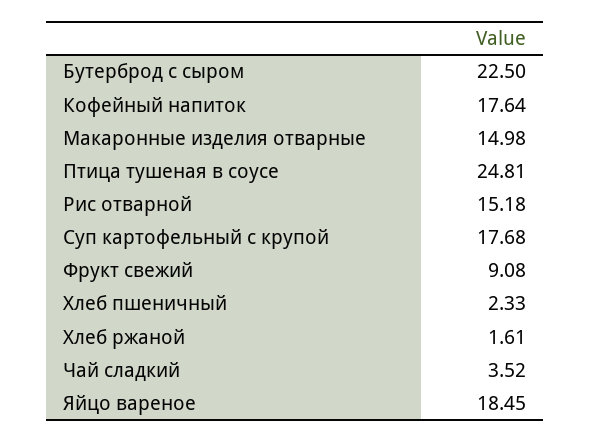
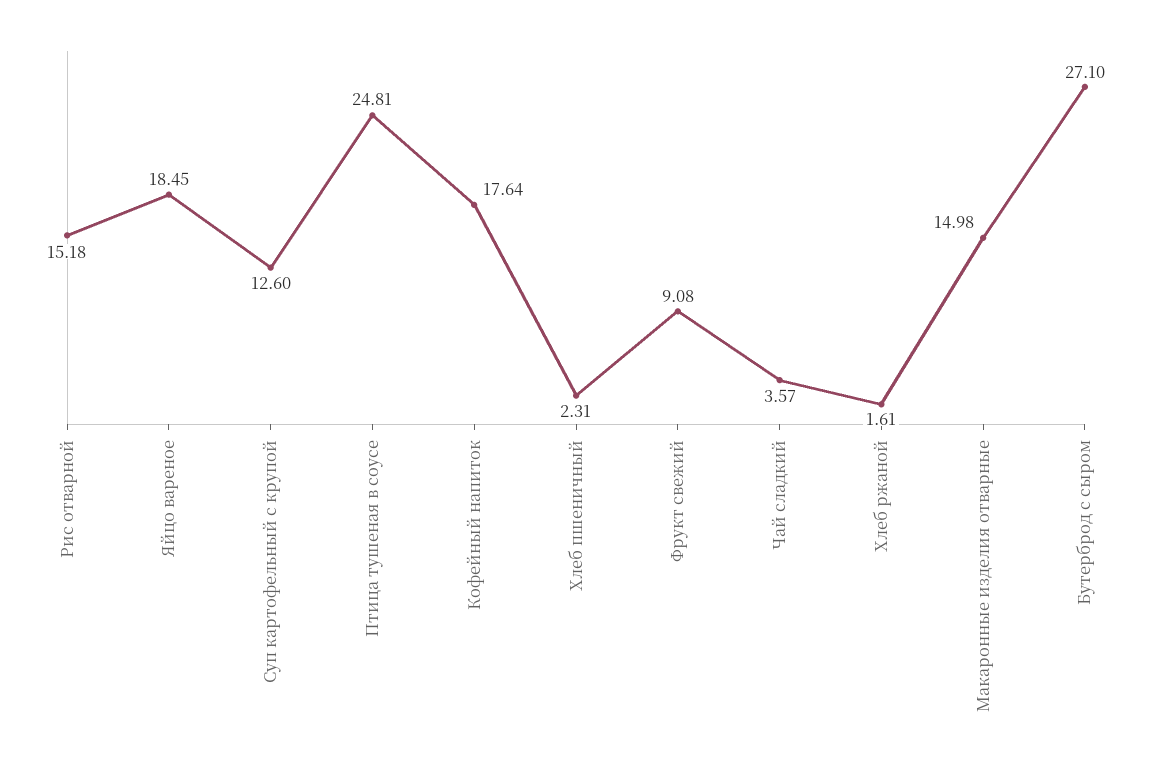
Бутерброд с сыром: 22.5 -> 27.1
Суп картофельный с крупой: 17.68 -> 12.6
Хлеб пшеничный: 2.33 -> 2.31
Чай сладкий: 3.52 -> 3.57

